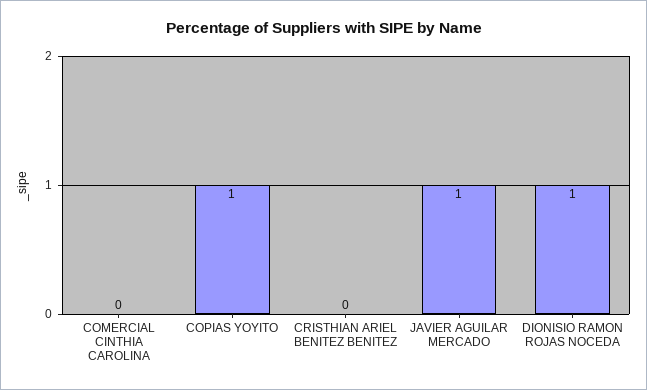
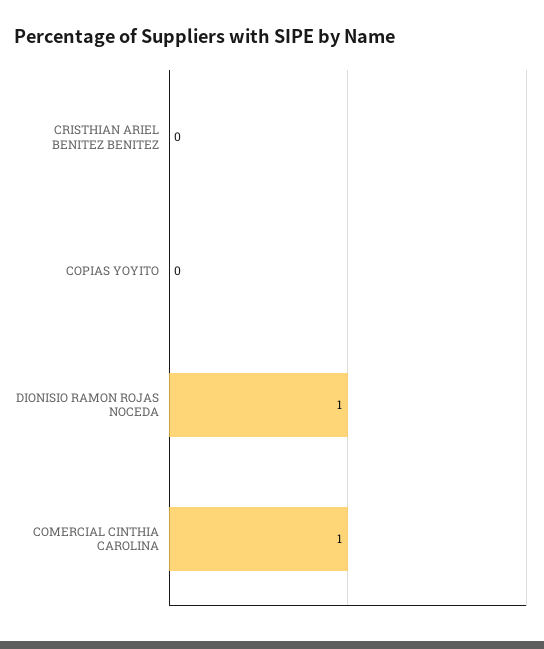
COMERCIAL CINTHIA CAROLINA: 0 -> 1
COPIAS YOYITO: 1 -> 0
JAVIER AGUILAR MERCADO: 1 -> none

